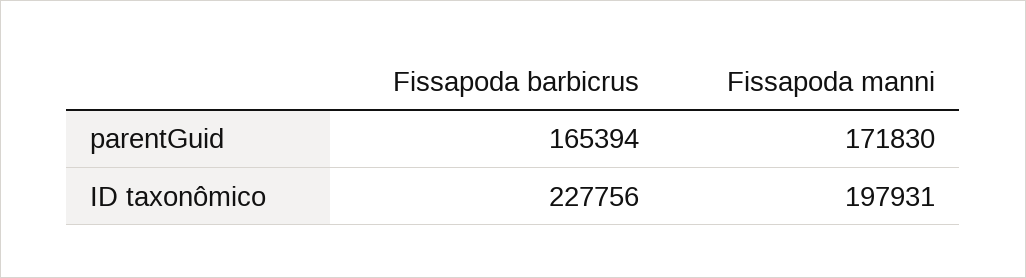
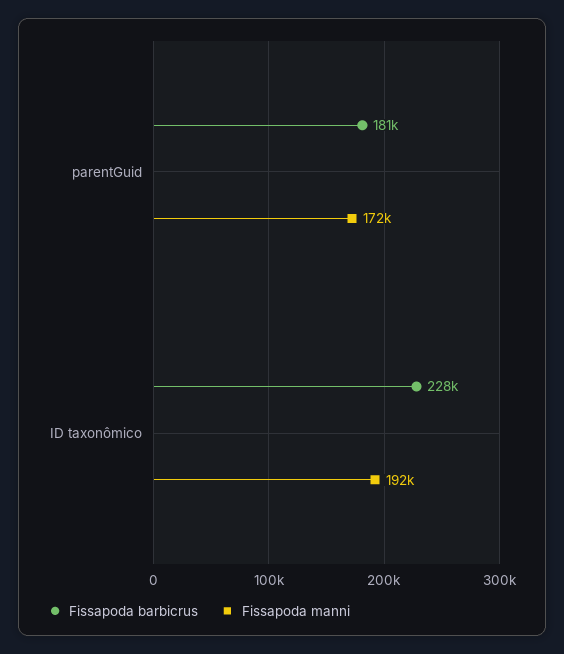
Fissapoda barbicrus, parentGuid: 165394 -> 181000
Fissapoda manni, ID taxonômico: 197931 -> 192000

